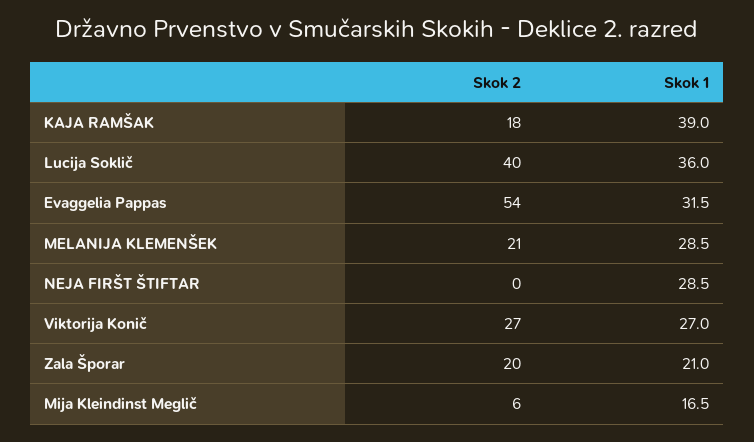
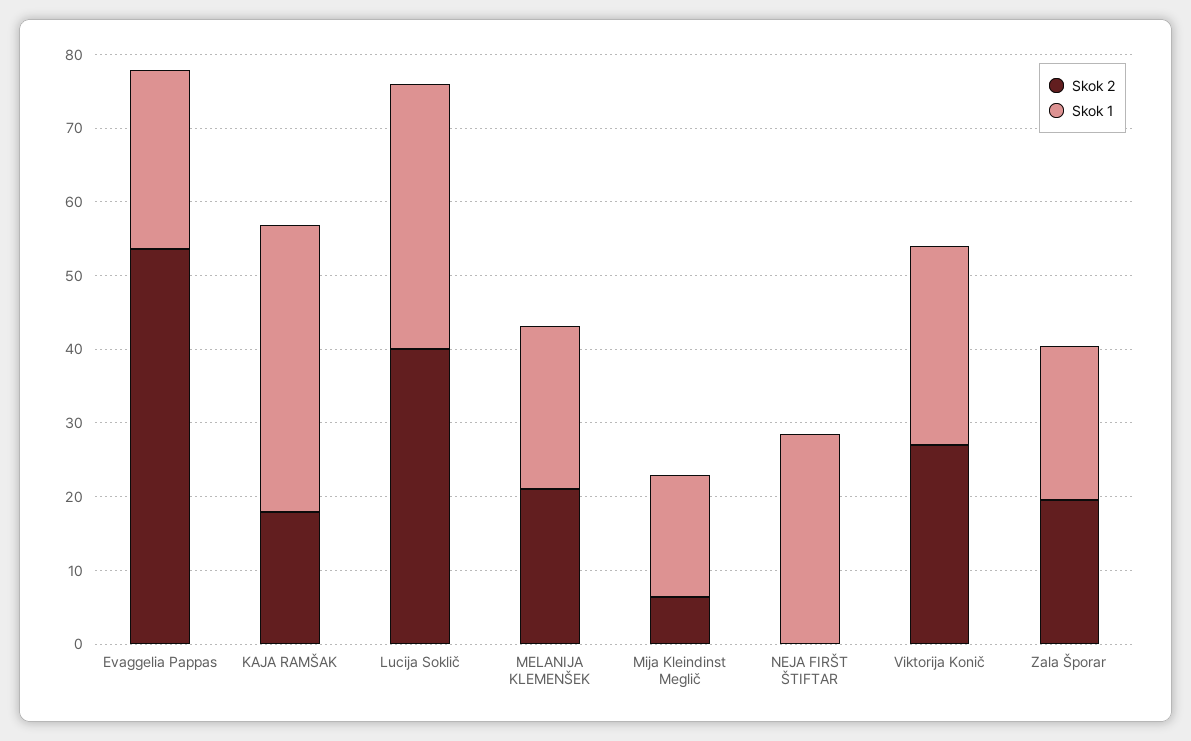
Skok 1, Evaggelia Pappas: 31.5 -> 24
Skok 1, MELANIJA KLEMENŠEK: 28.5 -> 22

